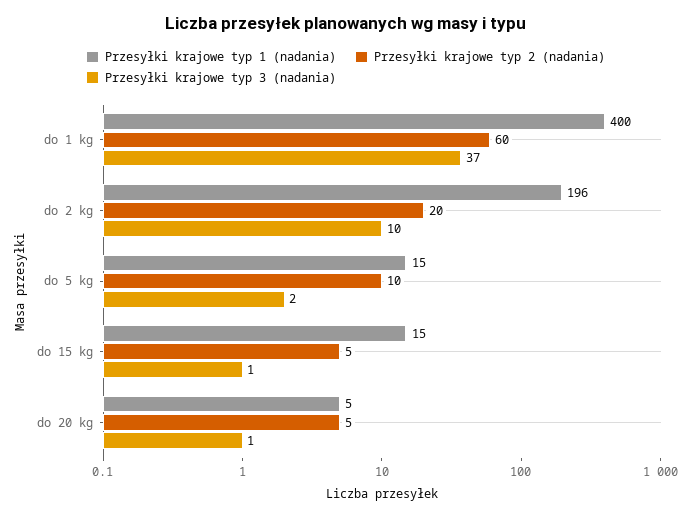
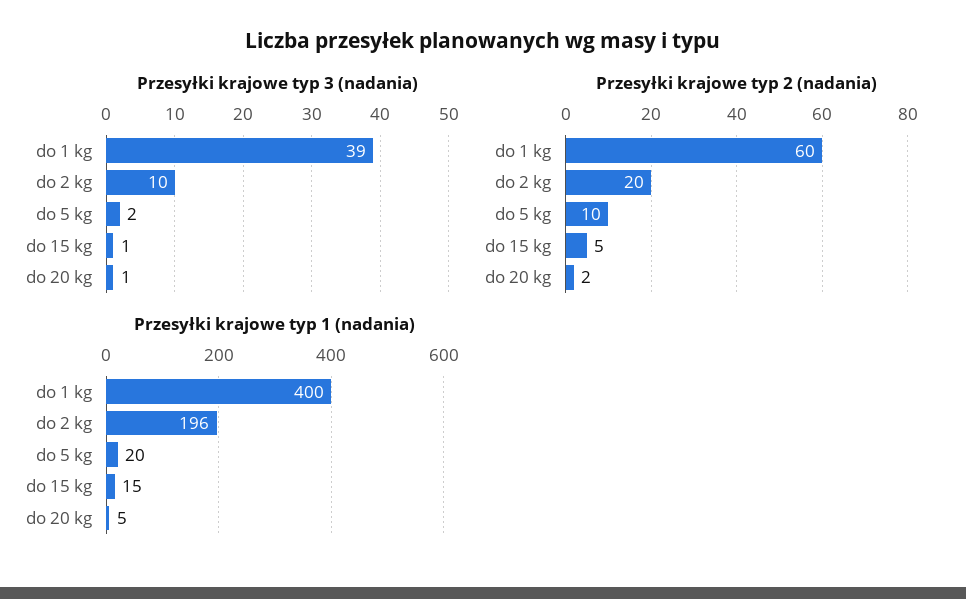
Przesyłki krajowe typ 3 (nadania), do 1 kg: 37 -> 39
Przesyłki krajowe typ 1 (nadania), do 5 kg: 15 -> 20
Przesyłki krajowe typ 2 (nadania), do 20 kg: 5 -> 2

